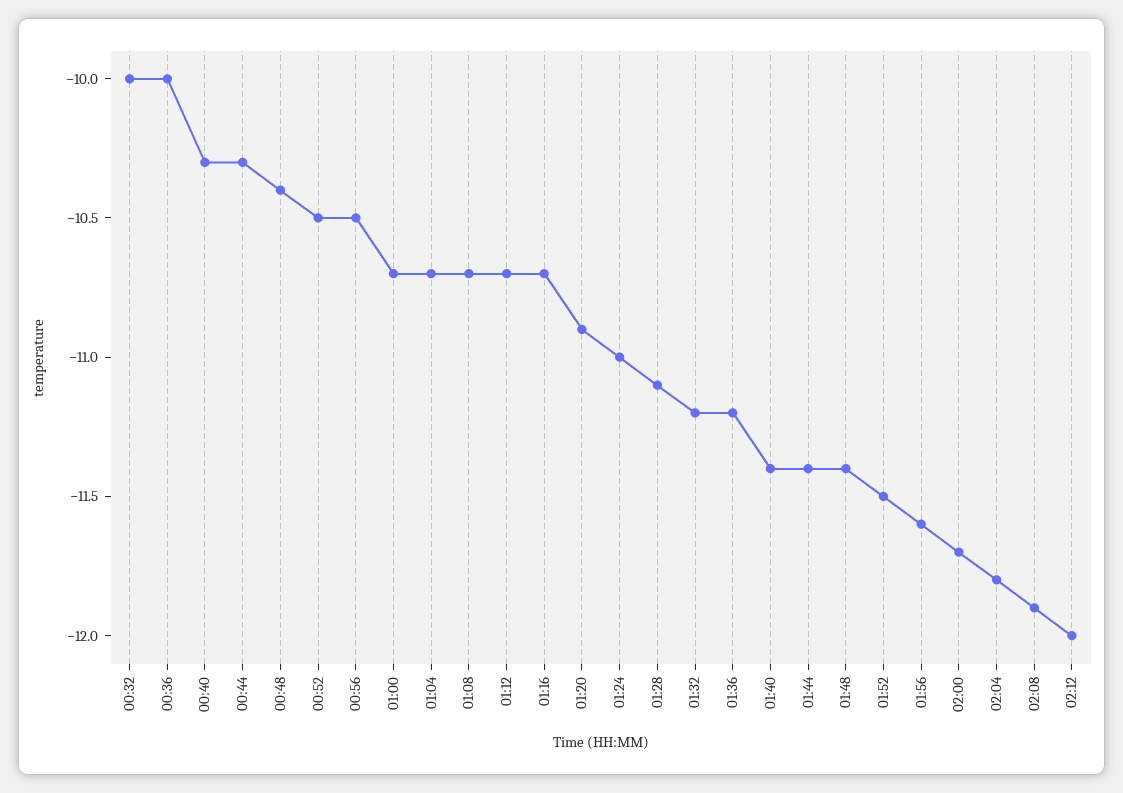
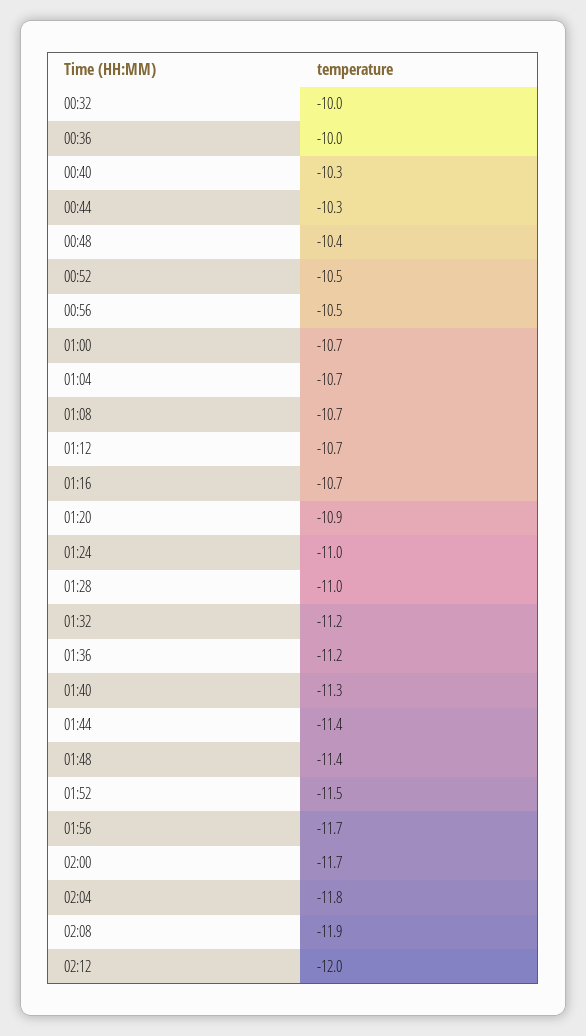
01:28: -11.1 -> -11
01:40: -11.4 -> -11.3
01:56: -11.6 -> -11.7

